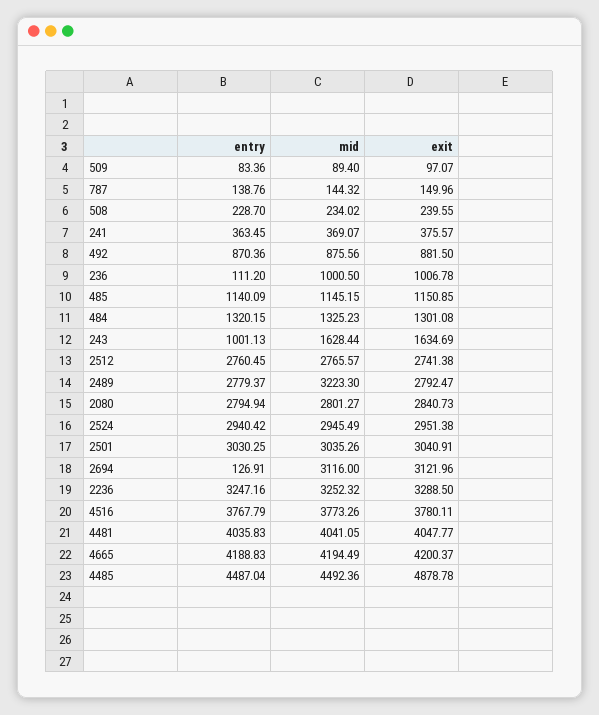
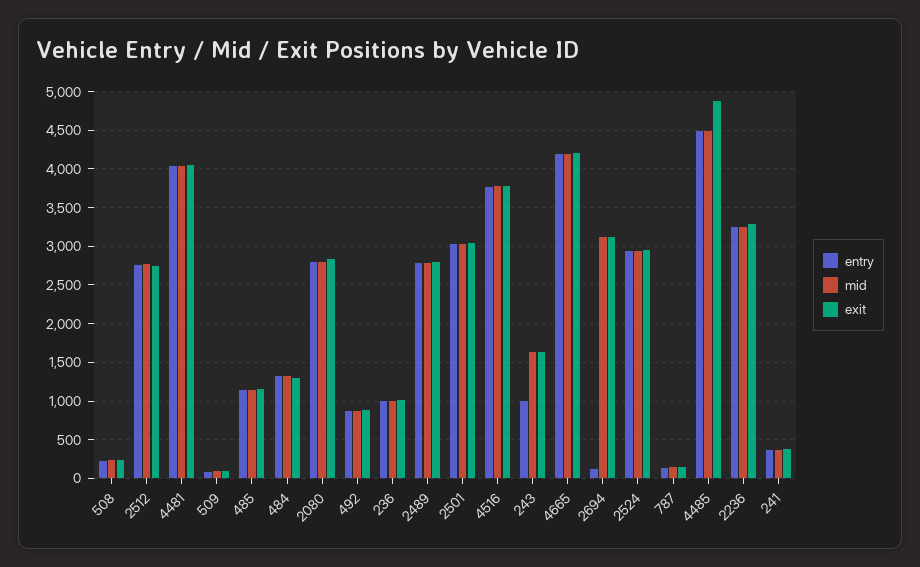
entry, 236: 111.2 -> 1000
mid, 2489: 3223.3 -> 2800

